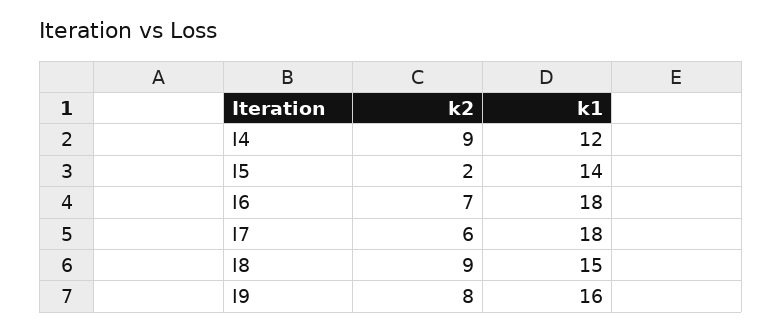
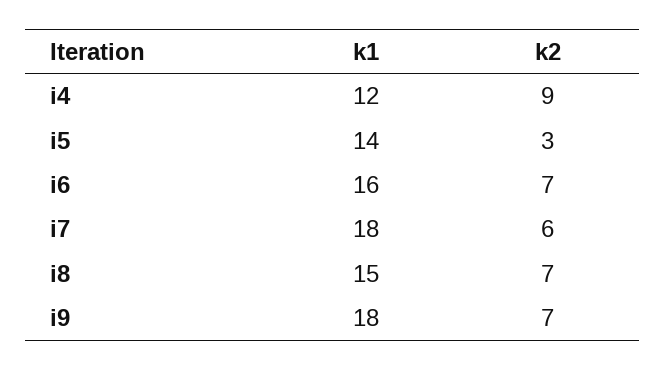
k2, I5: 2 -> 3
k1, I6: 18 -> 16
k2, I8: 9 -> 7
k2, I9: 8 -> 7
k1, I9: 16 -> 18

